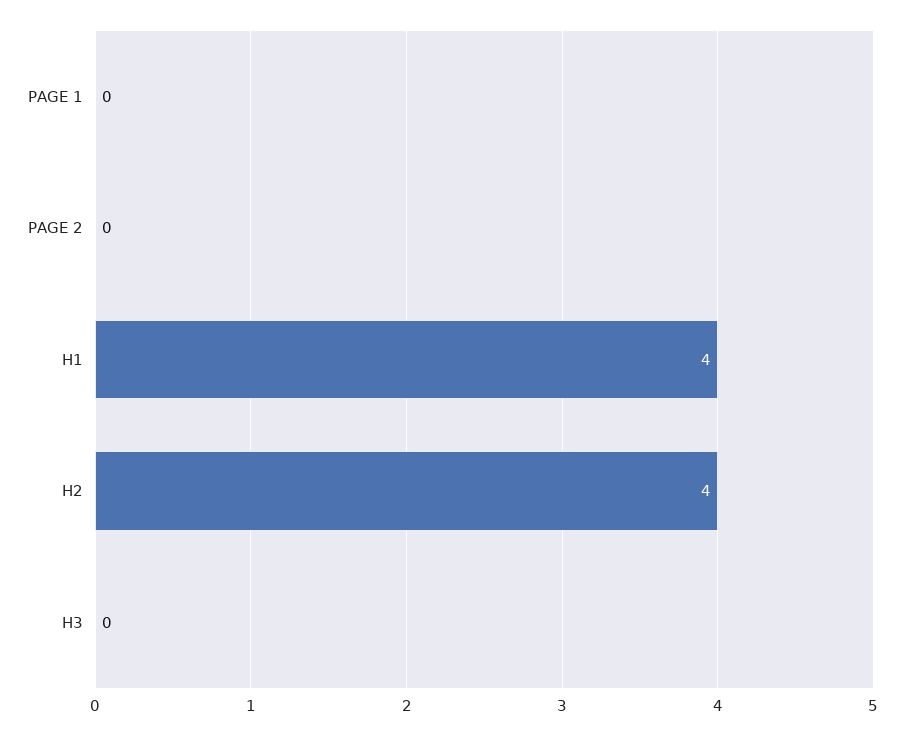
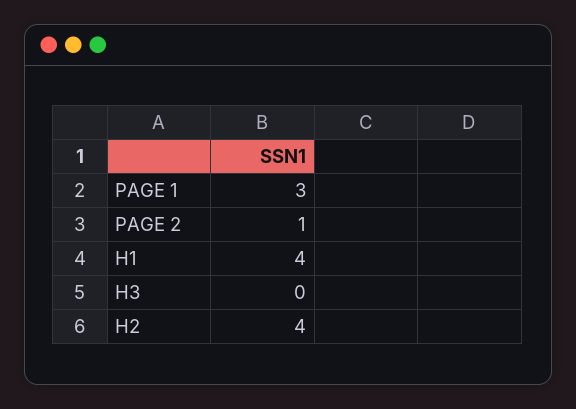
PAGE 1: 0 -> 3
PAGE 2: 0 -> 1

